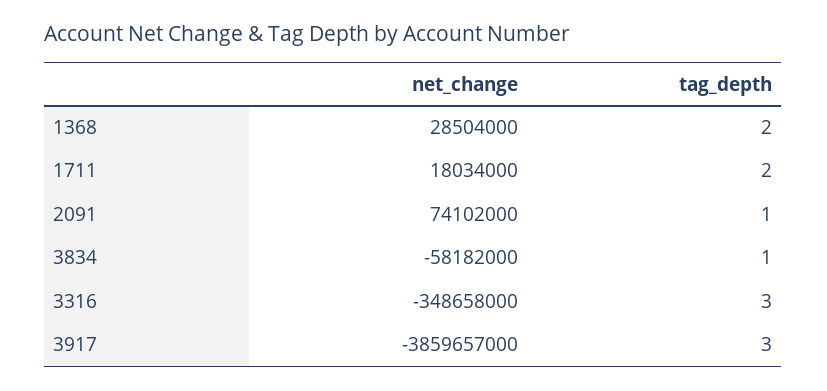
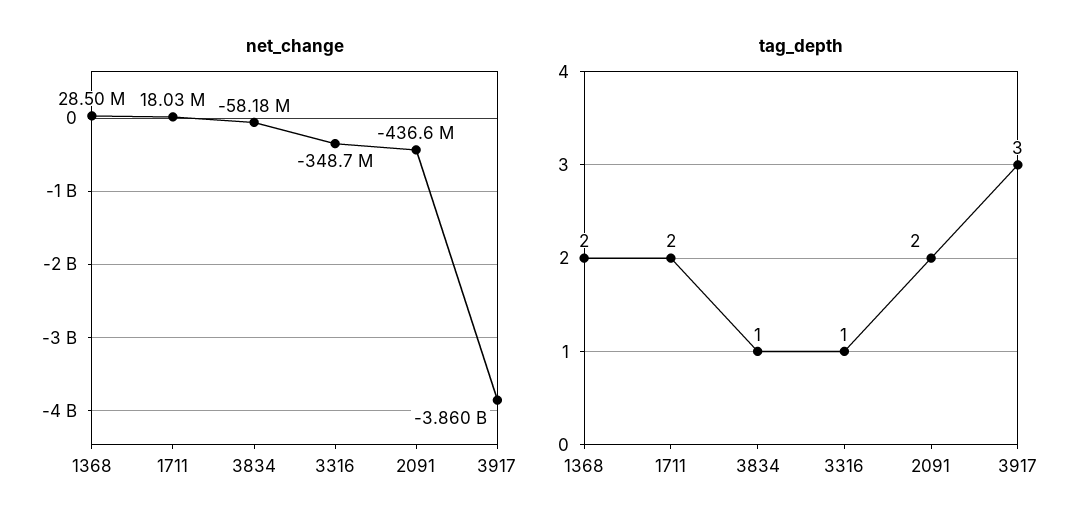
net_change, 2091: 74102000 -> -436600000
tag_depth, 2091: 1 -> 2
tag_depth, 3316: 3 -> 1

